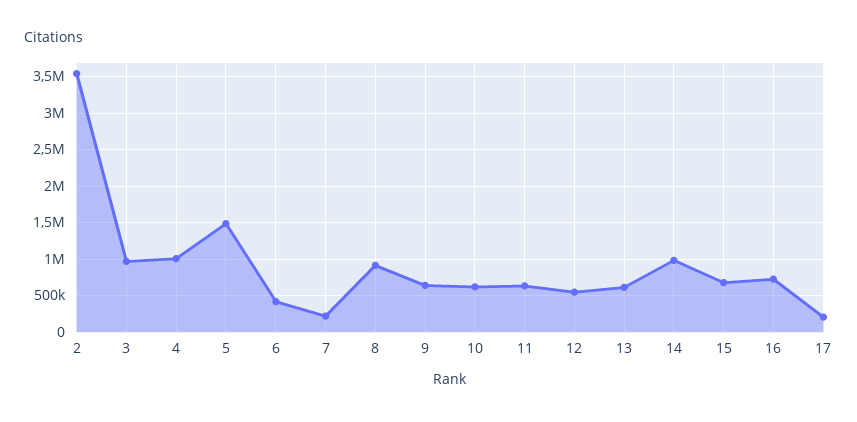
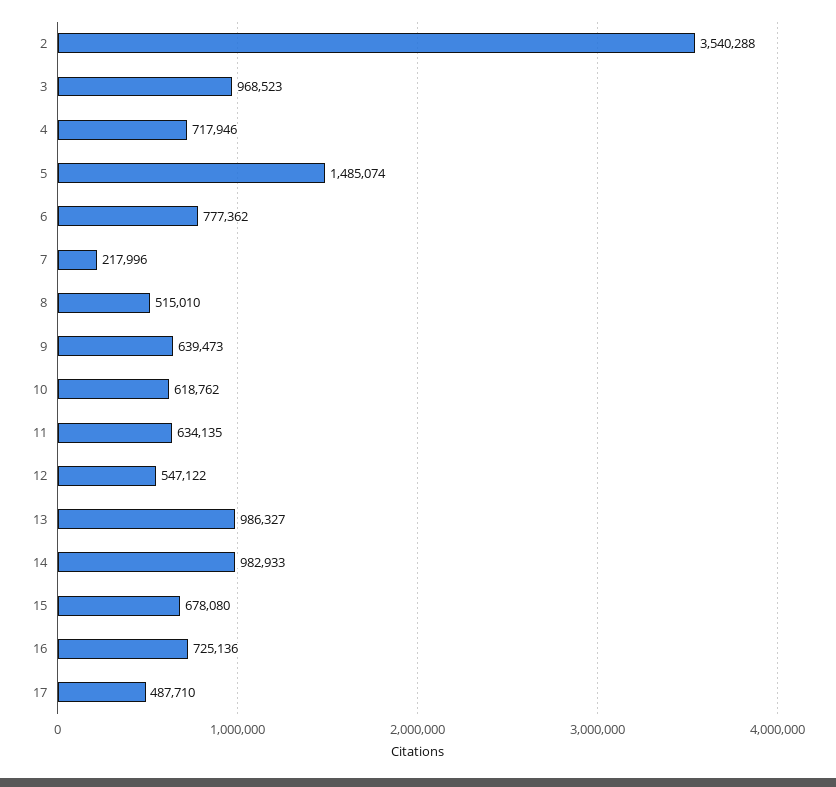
4: 1000000 -> 717946
6: 400000 -> 777362
8: 900000 -> 515010
13: 600000 -> 986327
17: 200000 -> 487710

